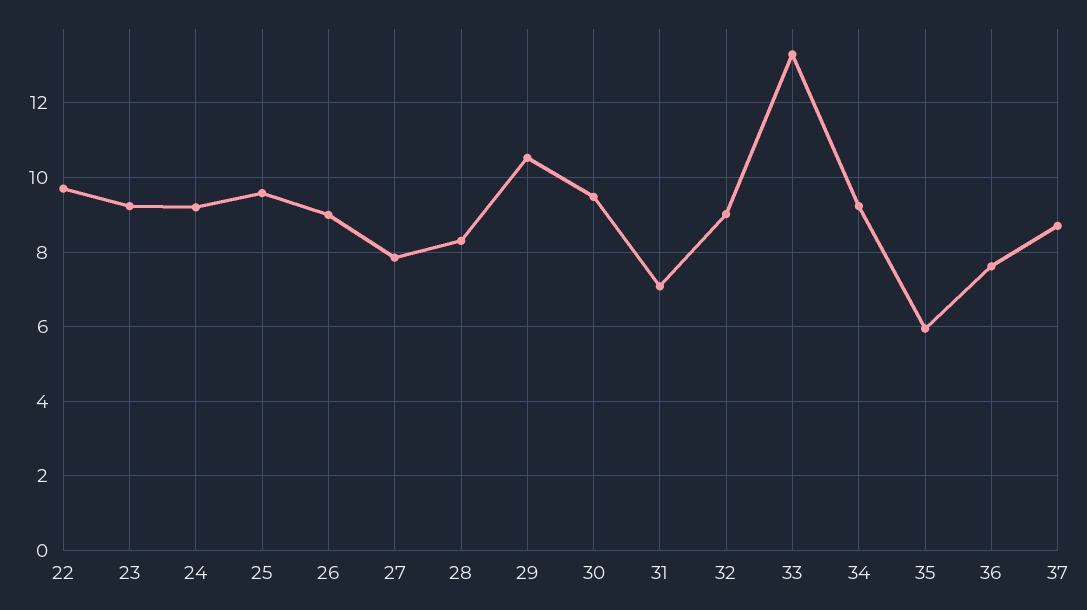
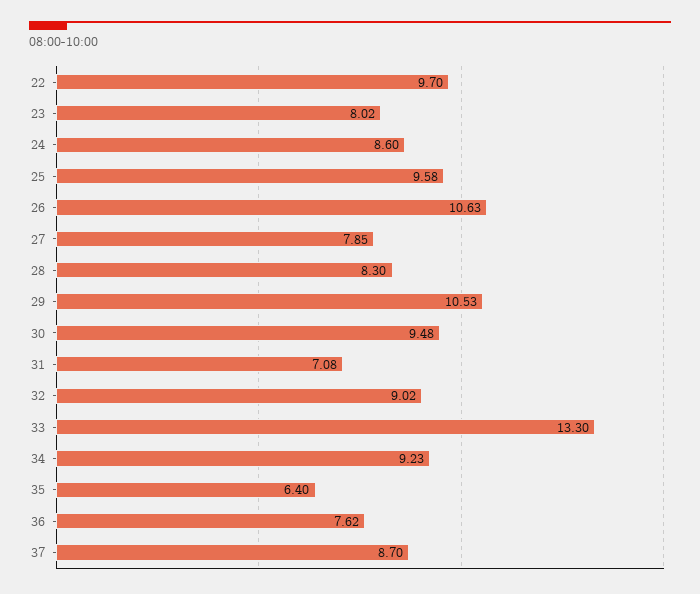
23: 9.2 -> 8.02
24: 9.2 -> 8.6
26: 9 -> 10.63
35: 6 -> 6.4

